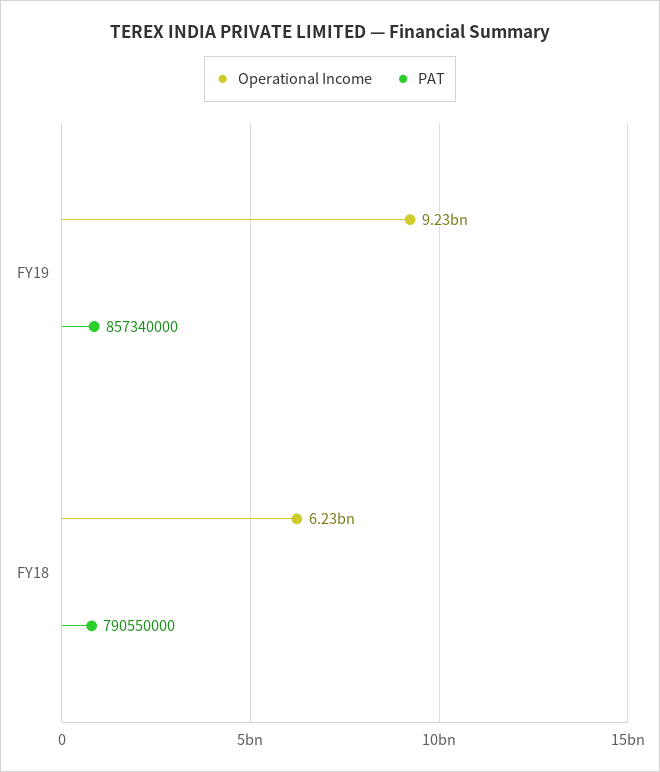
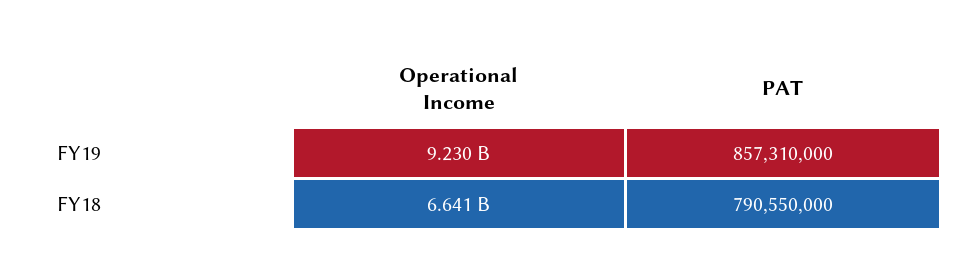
PAT, FY19: 857340000 -> 857310000
Operational Income, FY18: 6230000000 -> 6641000000

